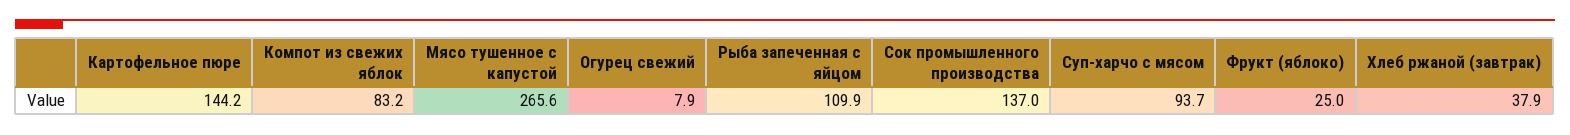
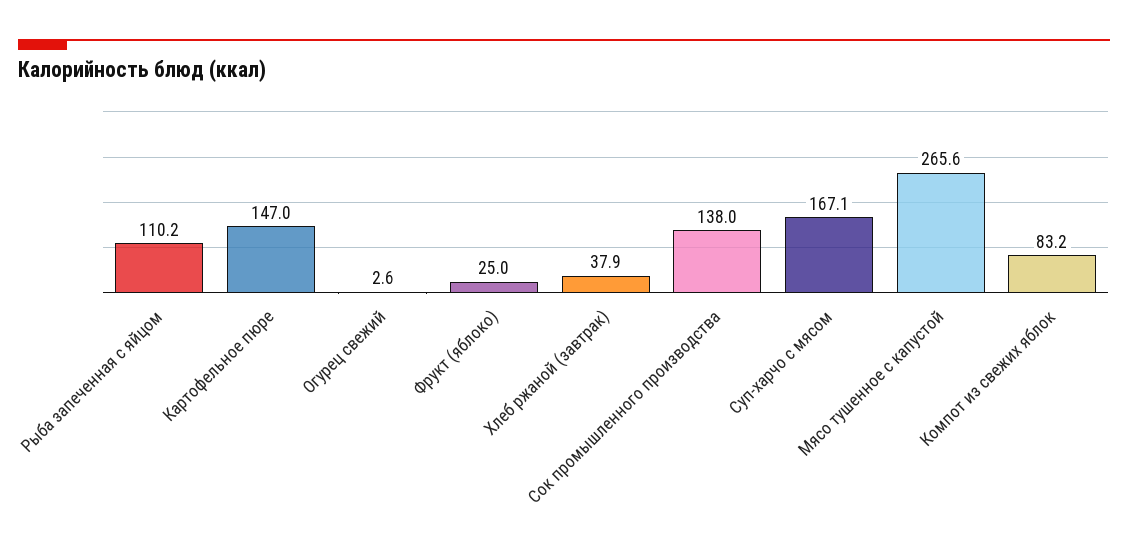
Картофельное пюре: 144.2 -> 147
Огурец свежий: 7.9 -> 2.6
Рыба запеченная с яйцом: 109.9 -> 110.2
Сок промышленного производства: 137 -> 138
Суп-харчо с мясом: 93.7 -> 167.1

